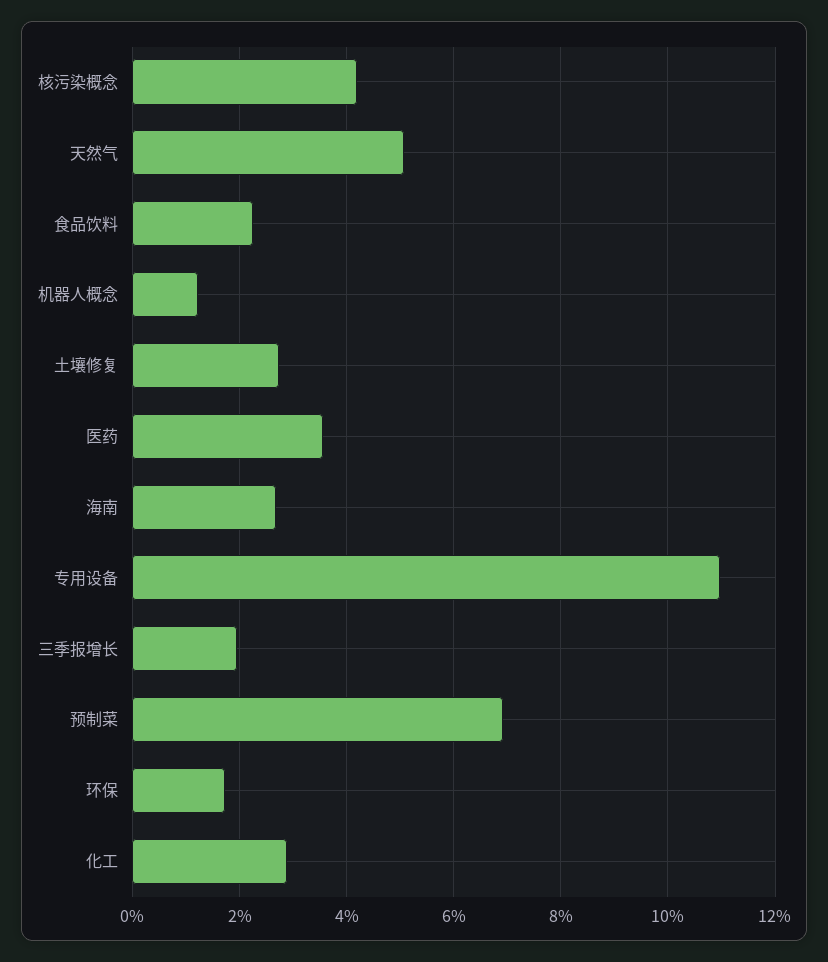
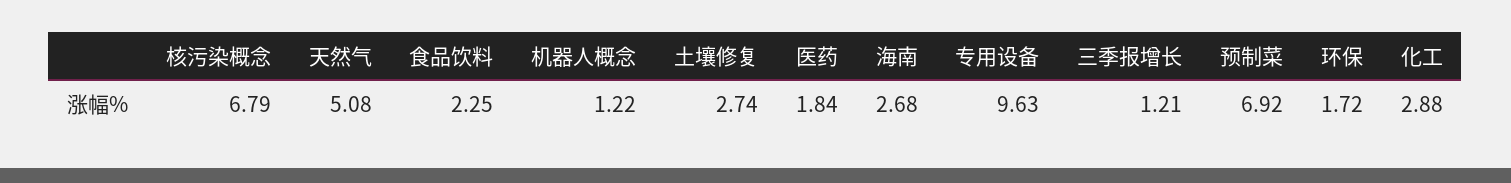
核污染概念: 4.2 -> 6.79
医药: 3.6 -> 1.84
专用设备: 11 -> 9.63
三季报增长: 2 -> 1.21

